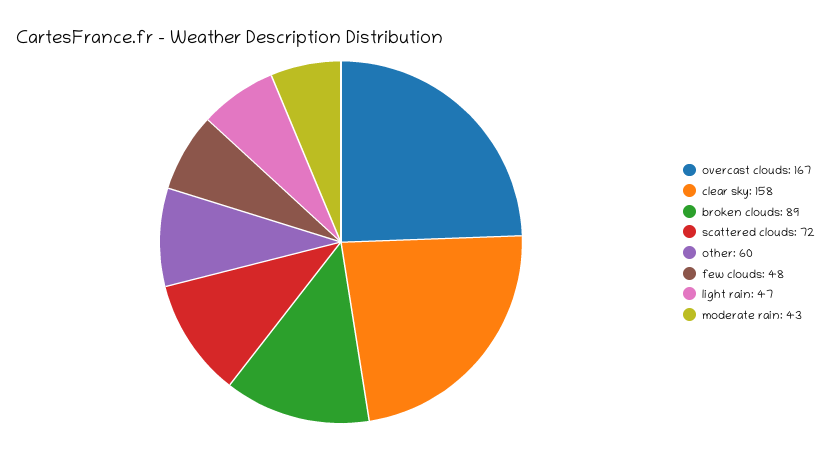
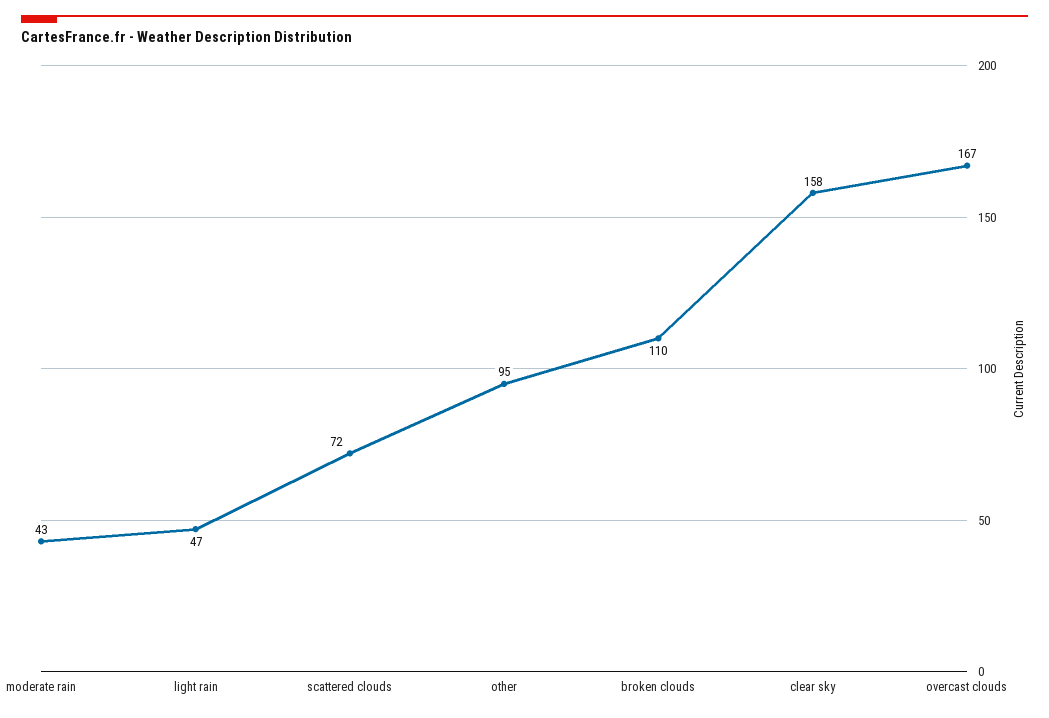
broken clouds: 89 -> 110
other: 60 -> 95
few clouds: 48 -> none

